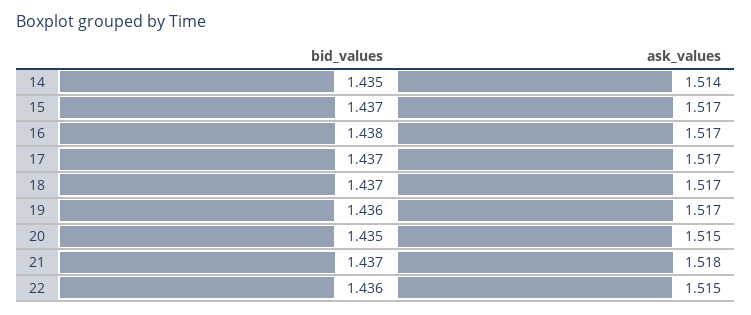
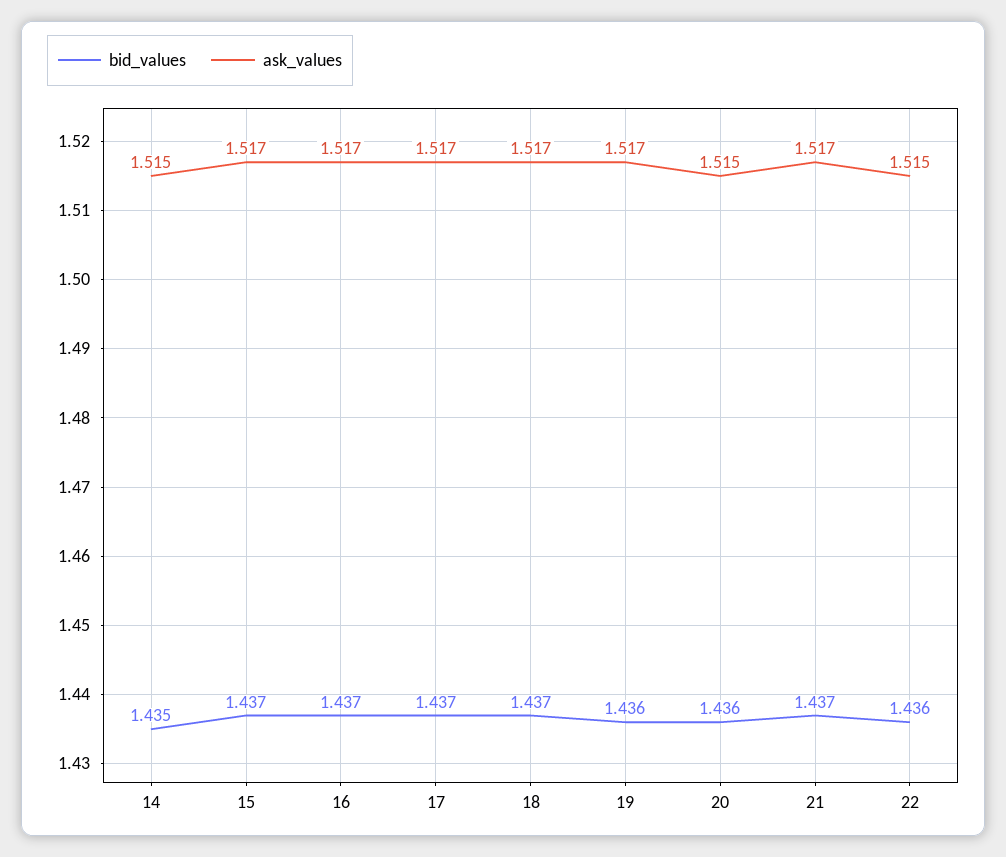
ask_values, 14: 1.514 -> 1.515
bid_values, 16: 1.438 -> 1.437
bid_values, 20: 1.435 -> 1.436
ask_values, 21: 1.518 -> 1.517

